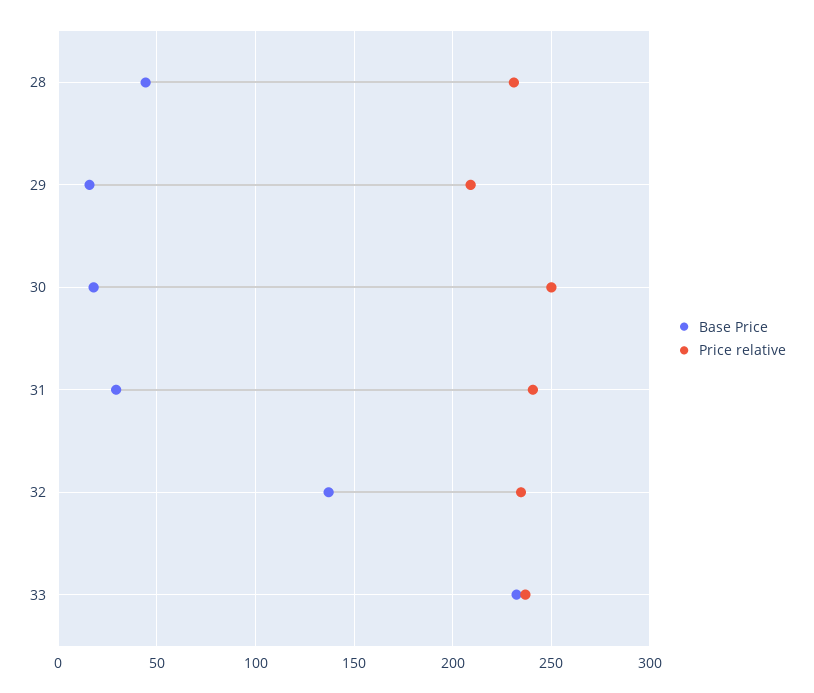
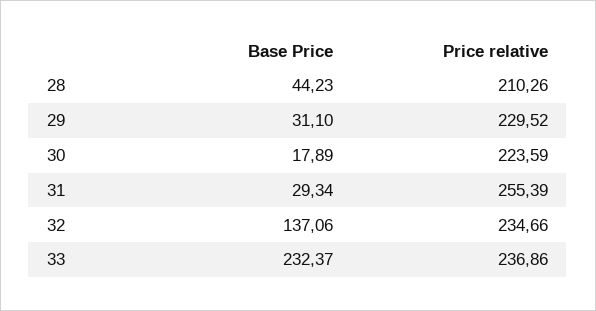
Price relative, 28: 230 -> 210.26
Base Price, 29: 15 -> 31.1
Price relative, 29: 210 -> 229.52
Price relative, 30: 250 -> 223.59
Price relative, 31: 240 -> 255.39

